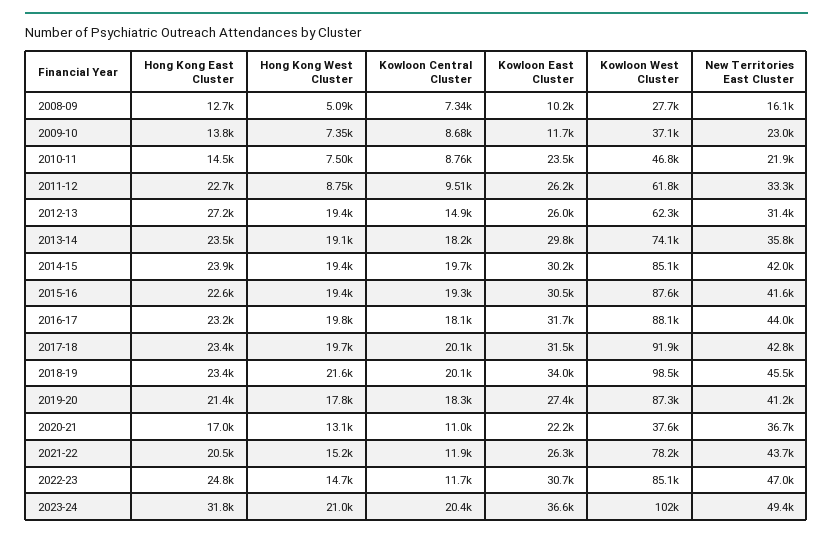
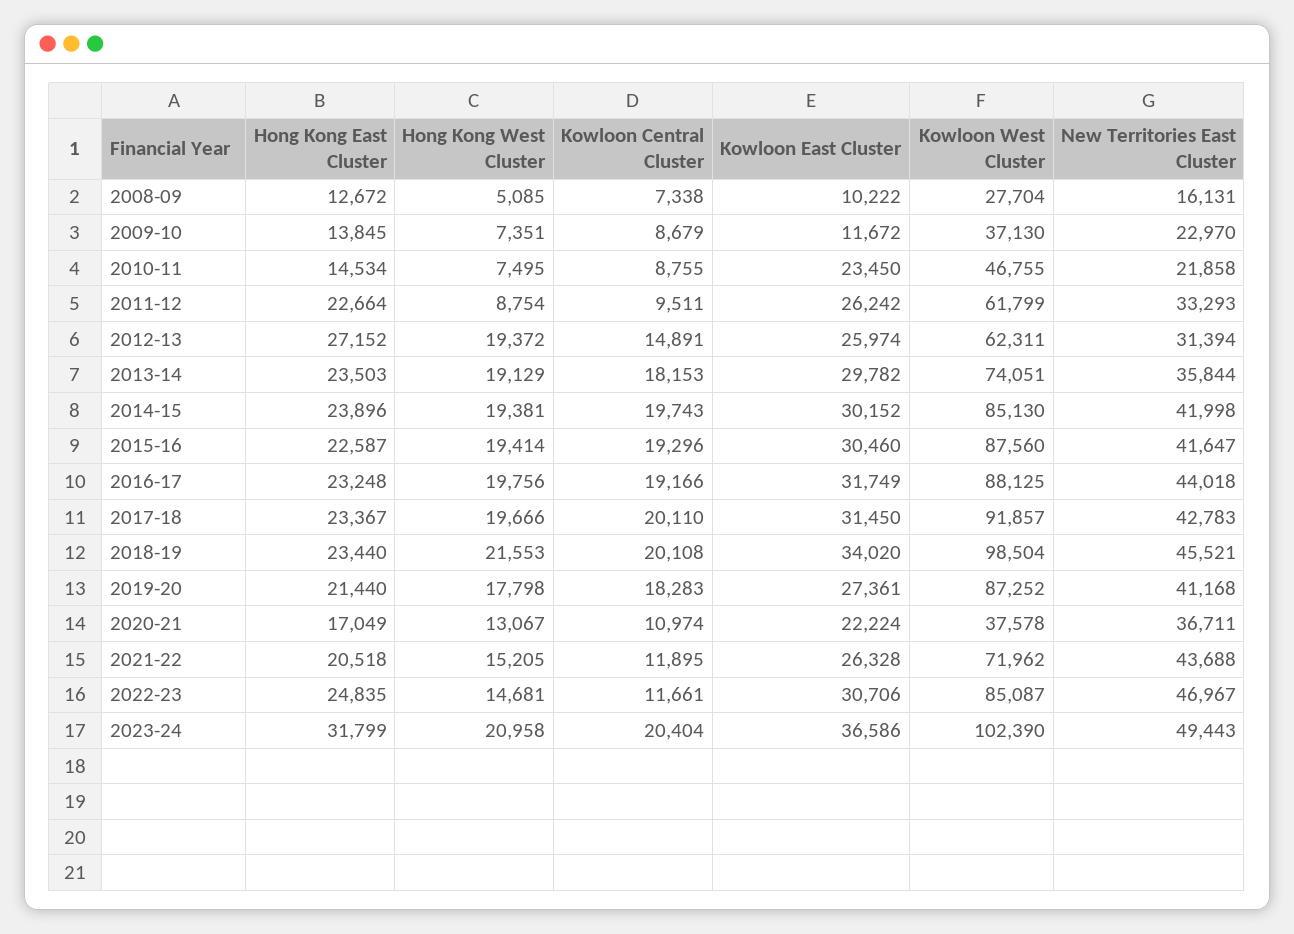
Kowloon Central Cluster, 2016-17: 18100 -> 19166
Kowloon West Cluster, 2021-22: 78200 -> 71962

